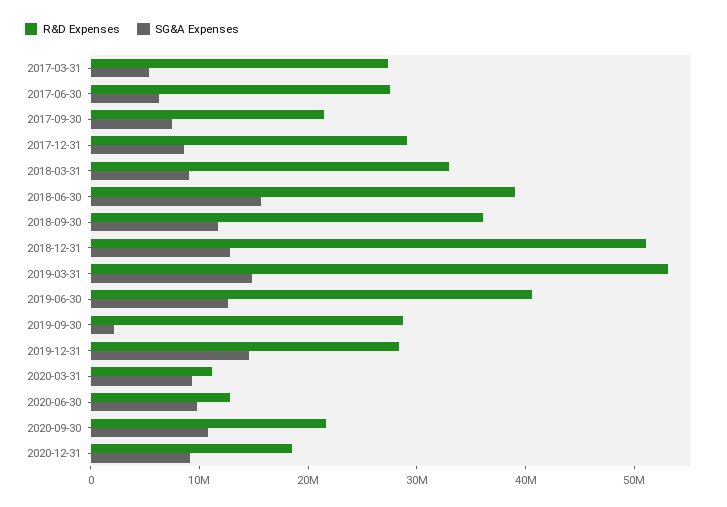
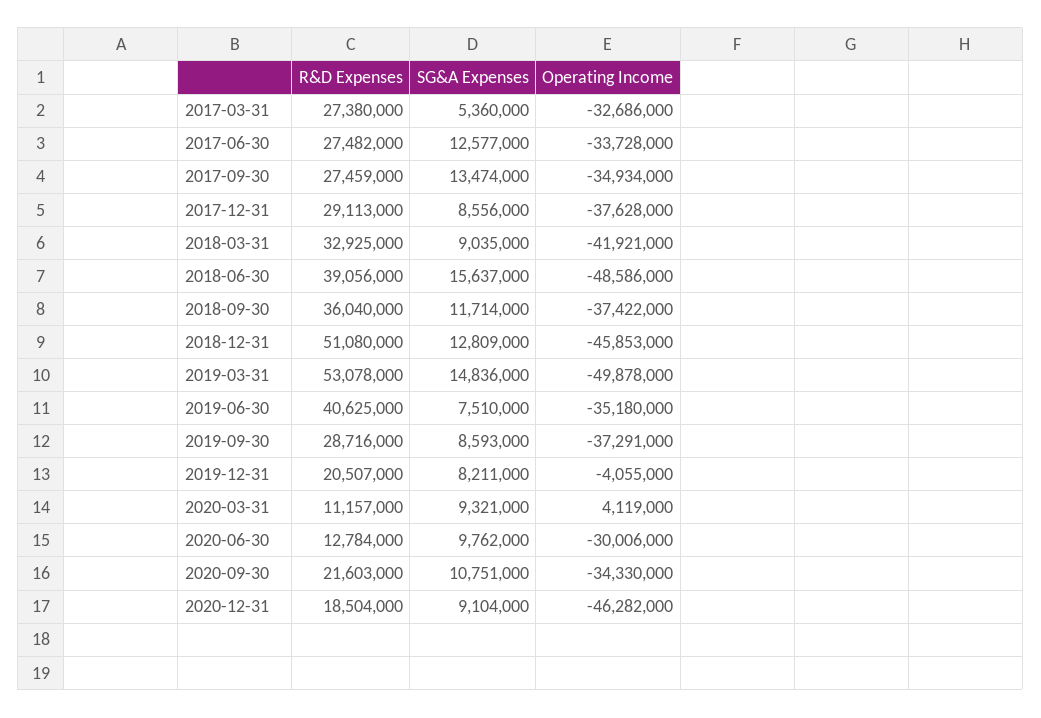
SG&A Expenses, 2017-06-30: 6000000 -> 12577000
R&D Expenses, 2017-09-30: 22000000 -> 27459000
SG&A Expenses, 2017-09-30: 8000000 -> 13474000
SG&A Expenses, 2019-06-30: 12000000 -> 7510000
SG&A Expenses, 2019-09-30: 2000000 -> 8593000
R&D Expenses, 2019-12-31: 28000000 -> 20507000
SG&A Expenses, 2019-12-31: 14000000 -> 8211000
Operating Income, 2017-03-31: none -> -32686000
Operating Income, 2017-06-30: none -> -33728000
Operating Income, 2017-09-30: none -> -34934000
Operating Income, 2017-12-31: none -> -37628000
Operating Income, 2018-03-31: none -> -41921000
Operating Income, 2018-06-30: none -> -48586000
Operating Income, 2018-09-30: none -> -37422000
Operating Income, 2018-12-31: none -> -45853000
Operating Income, 2019-03-31: none -> -49878000
Operating Income, 2019-06-30: none -> -35180000
Operating Income, 2019-09-30: none -> -37291000
Operating Income, 2019-12-31: none -> -4055000
Operating Income, 2020-03-31: none -> 4119000
Operating Income, 2020-06-30: none -> -30006000
Operating Income, 2020-09-30: none -> -34330000
Operating Income, 2020-12-31: none -> -46282000

